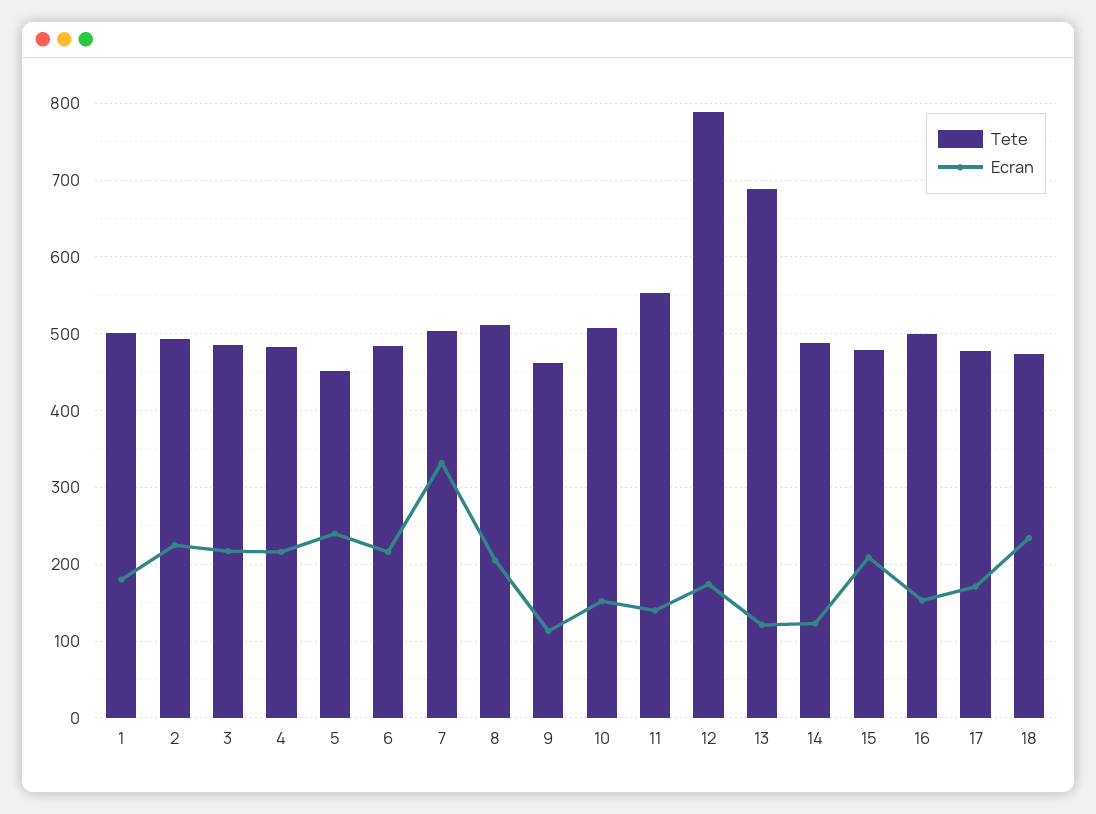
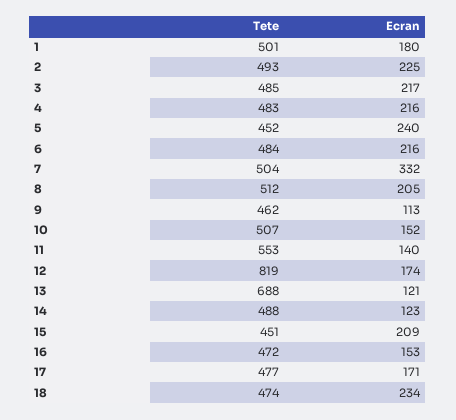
Tete, 12: 790 -> 819
Tete, 15: 480 -> 451
Tete, 16: 500 -> 472

